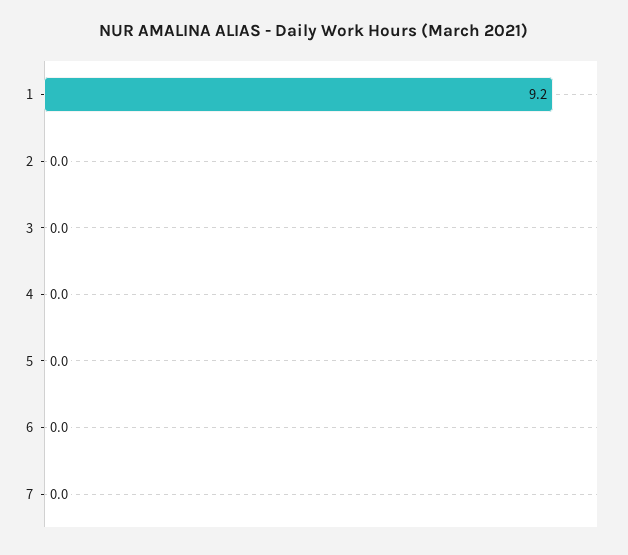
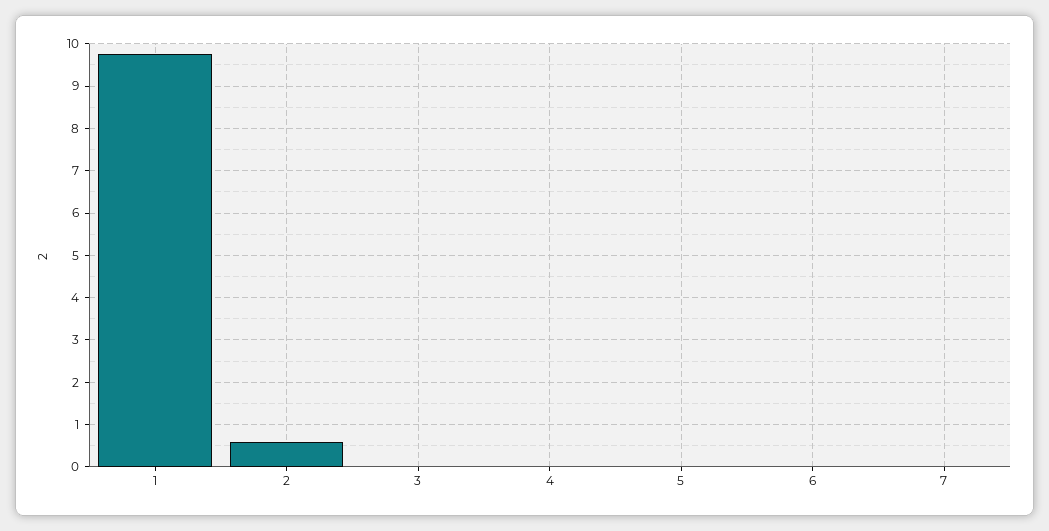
1: 9.2 -> 9.8
2: 0 -> 0.6

